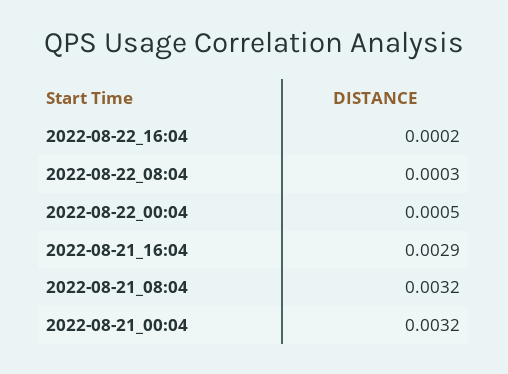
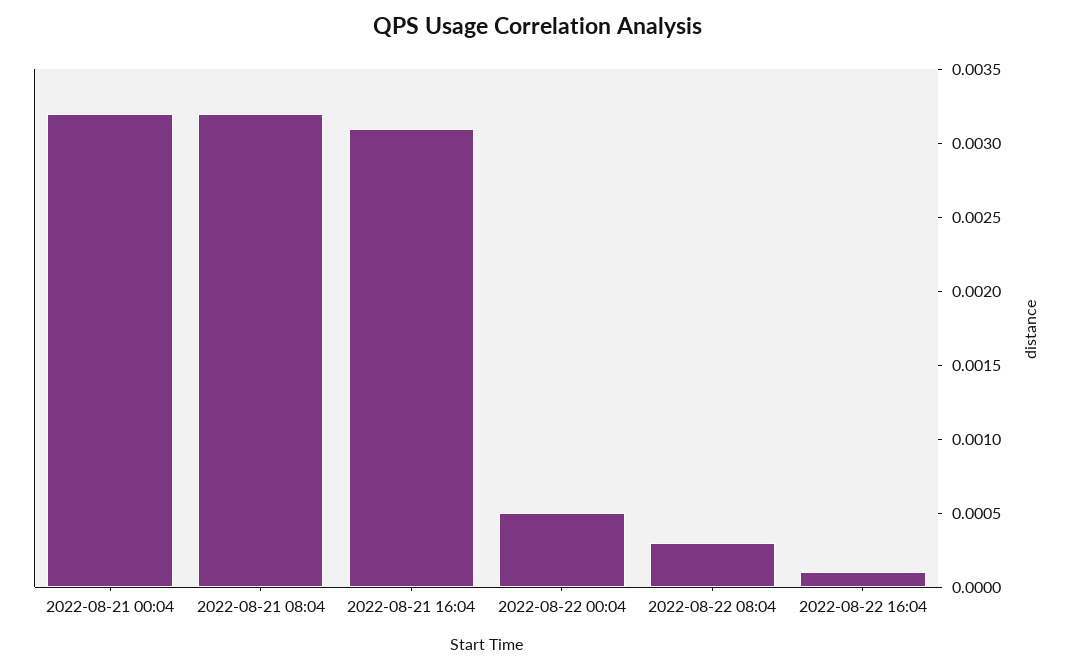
2022-08-22_16:04: 0.0002 -> 0.0001
2022-08-21_16:04: 0.0029 -> 0.0031

